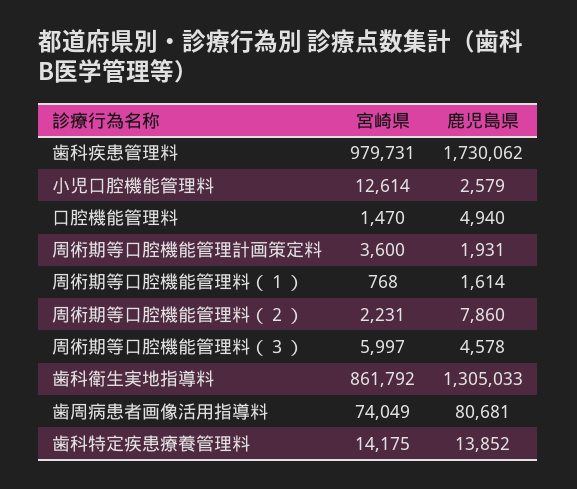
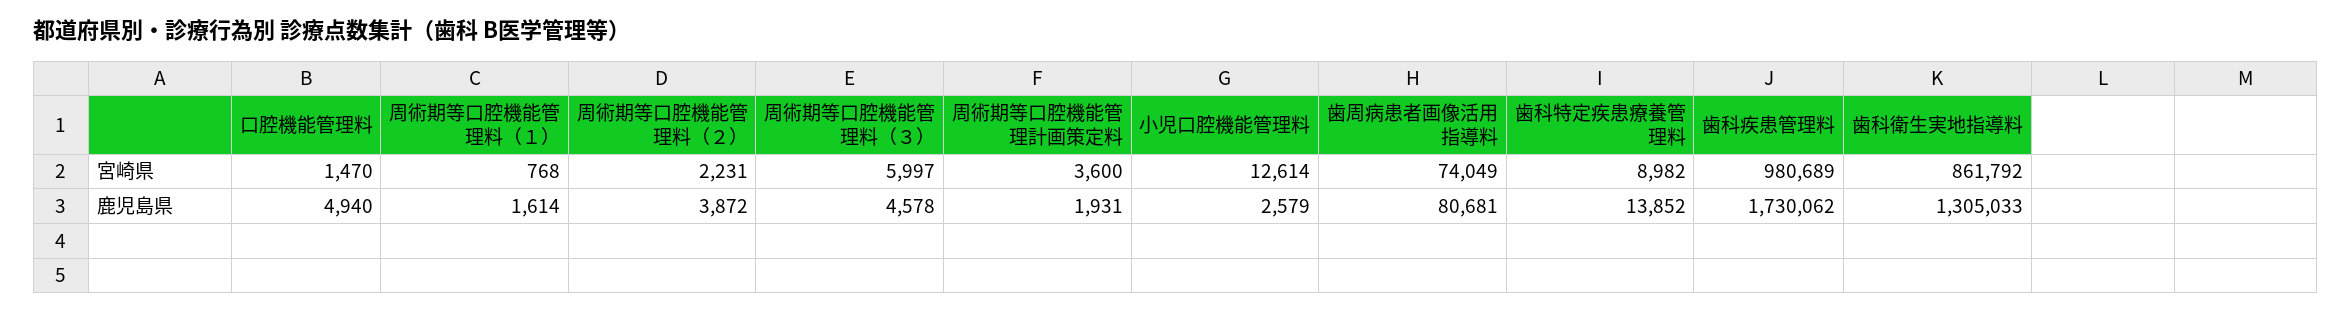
宮崎県, 歯科疾患管理料: 979731 -> 980689
鹿児島県, 周術期等口腔機能管理料（２）: 7860 -> 3872
宮崎県, 歯科特定疾患療養管理料: 14175 -> 8982

